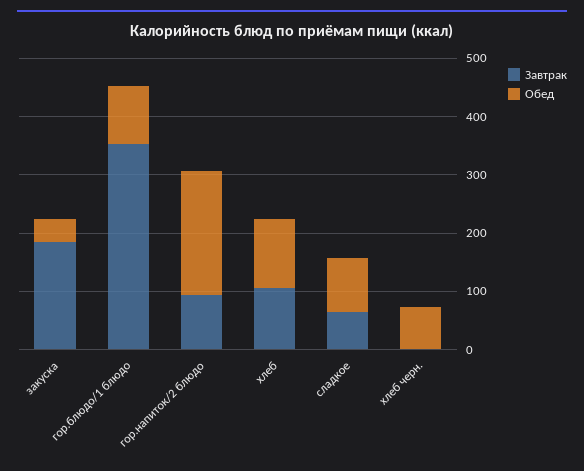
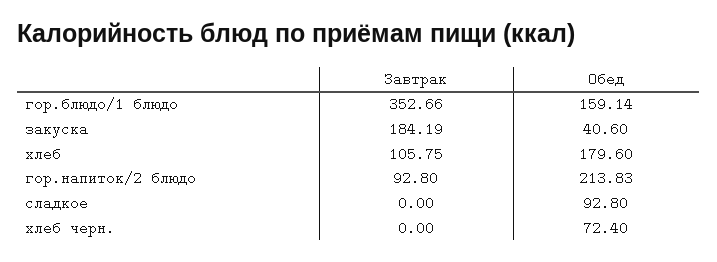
Обед, гор.блюдо/1 блюдо: 100 -> 159.14
Обед, хлеб: 120 -> 179.6
Завтрак, сладкое: 60 -> 0

